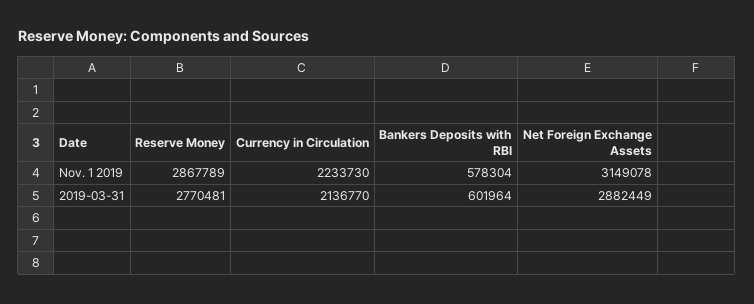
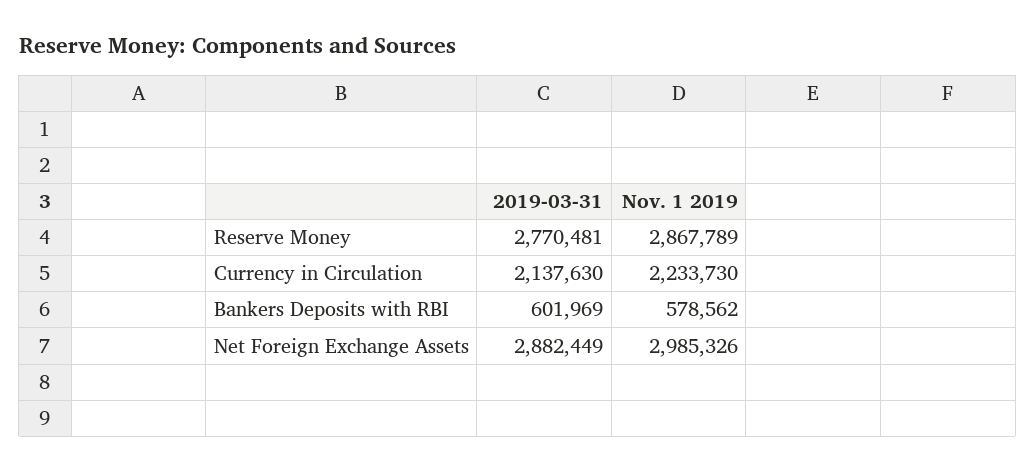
Bankers Deposits with RBI, Nov. 1 2019: 578304 -> 578562
Net Foreign Exchange Assets, Nov. 1 2019: 3149078 -> 2985326
Currency in Circulation, 2019-03-31: 2136770 -> 2137630
Bankers Deposits with RBI, 2019-03-31: 601964 -> 601969

